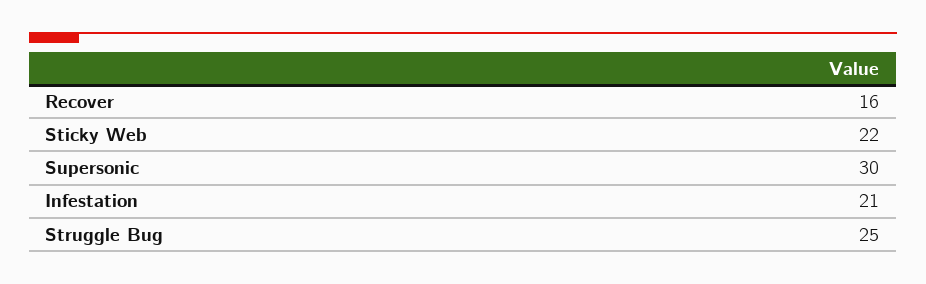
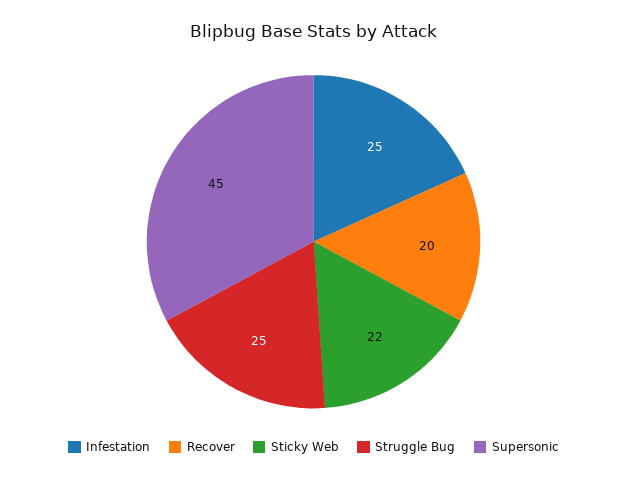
Recover: 16 -> 20
Supersonic: 30 -> 45
Infestation: 21 -> 25

